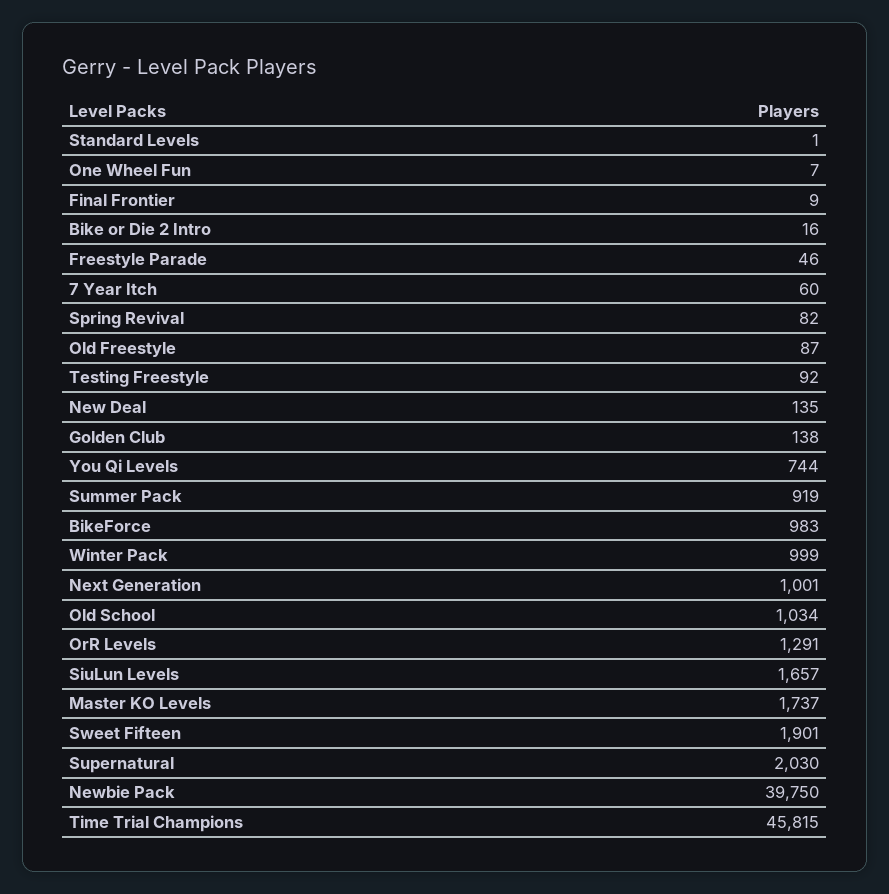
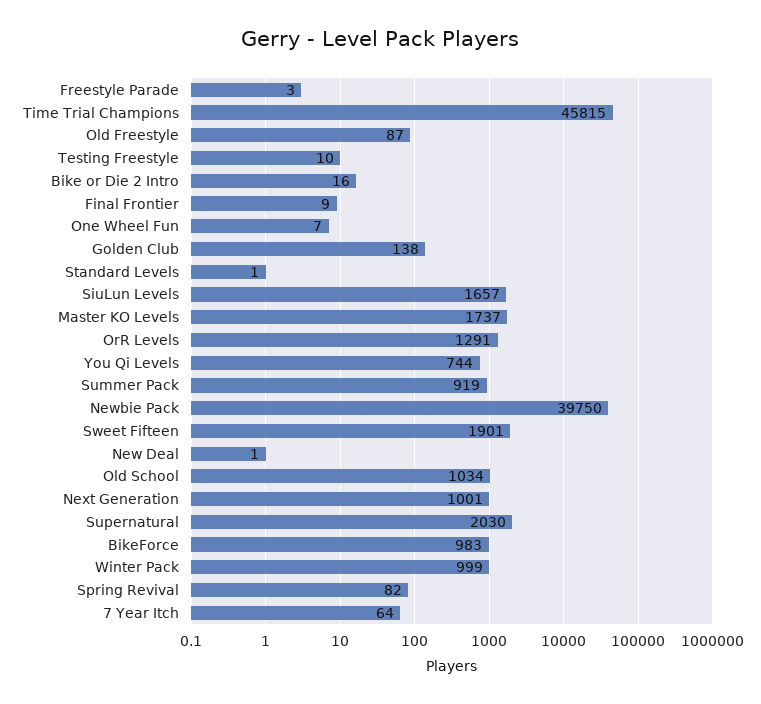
Freestyle Parade: 46 -> 3
7 Year Itch: 60 -> 64
Testing Freestyle: 92 -> 10
New Deal: 135 -> 1

